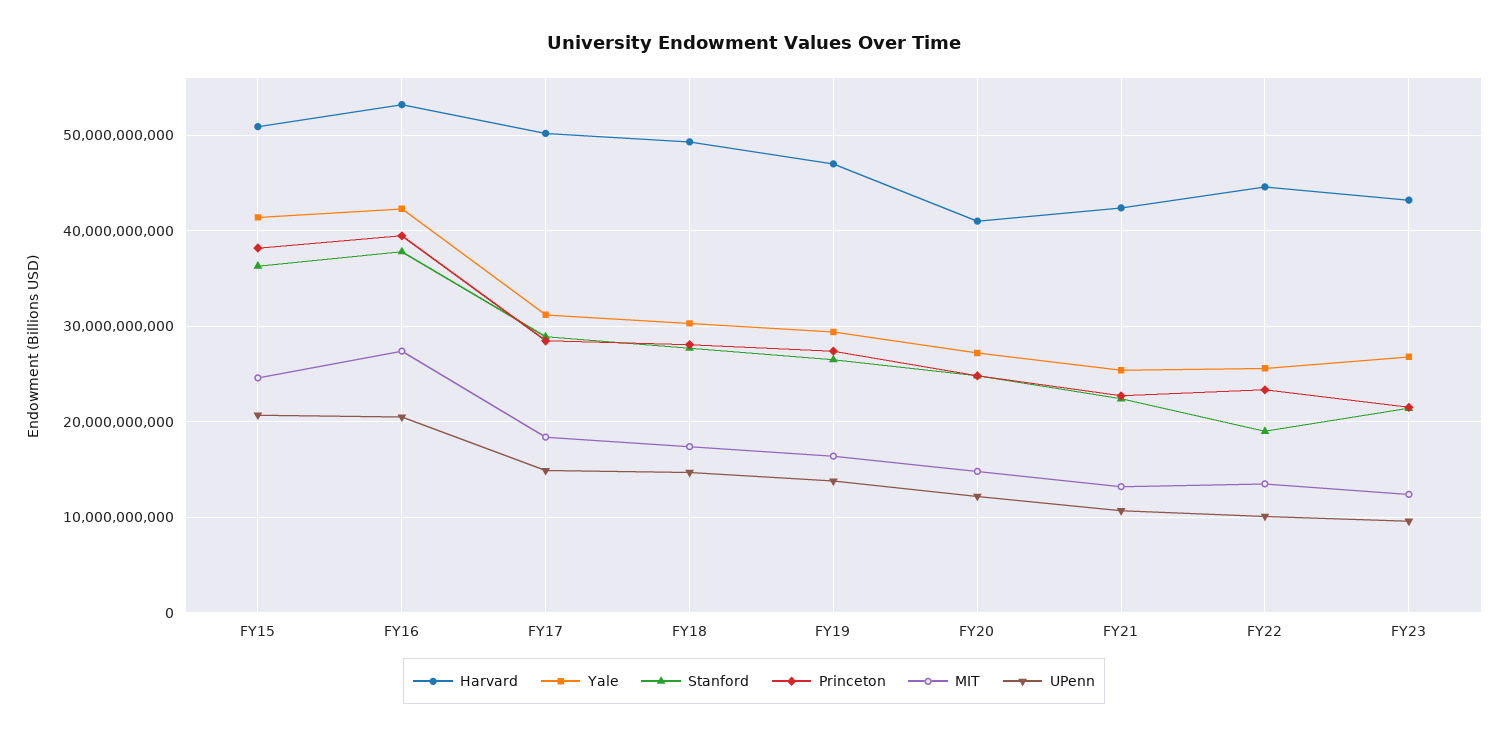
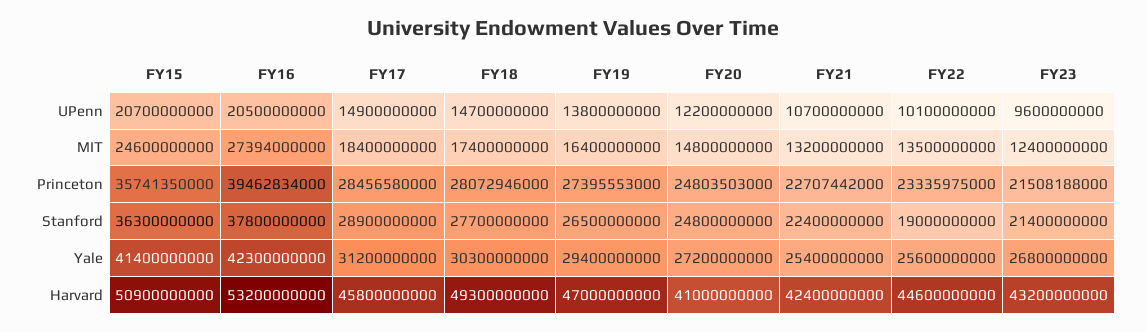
Princeton, FY15: 38000000000 -> 35741350000
Harvard, FY17: 50000000000 -> 45800000000

